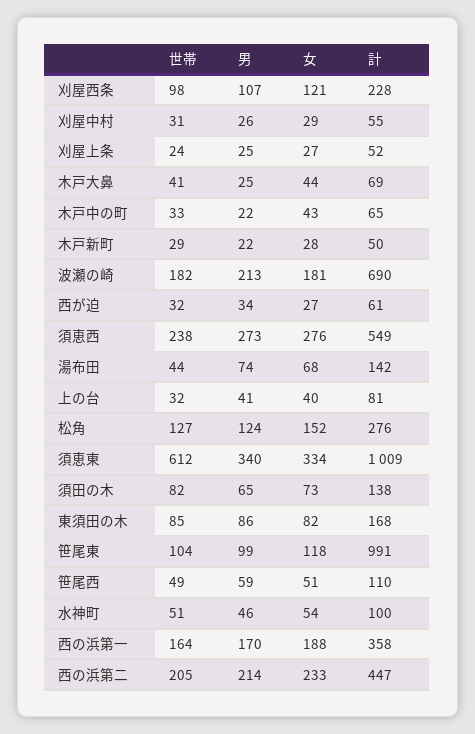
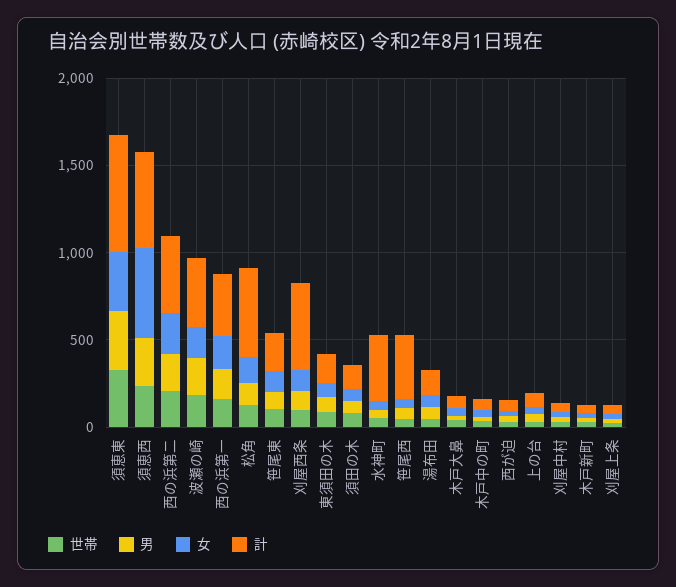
計, 刈屋西条: 228 -> 500
計, 波瀬の崎: 690 -> 400
女, 須恵西: 276 -> 500
計, 松角: 276 -> 500
世帯, 須恵東: 612 -> 300
計, 須恵東: 1009 -> 700
計, 笹尾東: 991 -> 200
計, 笹尾西: 110 -> 400
計, 水神町: 100 -> 400

